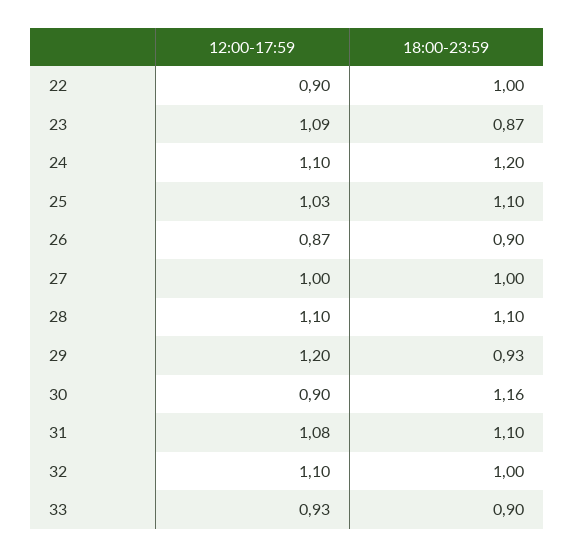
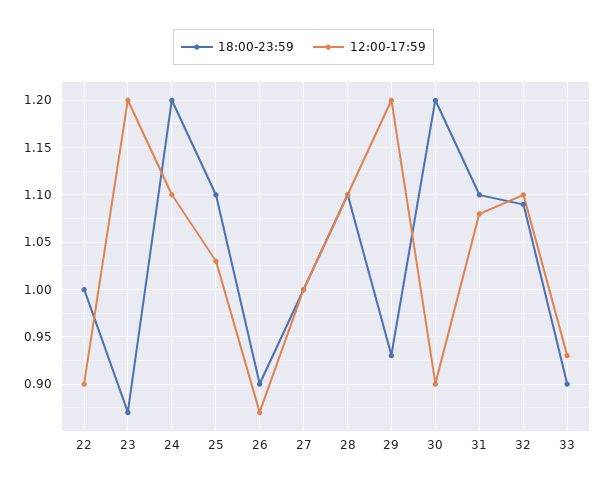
12:00-17:59, 23: 1.09 -> 1.2
18:00-23:59, 30: 1.16 -> 1.2
18:00-23:59, 32: 1 -> 1.09

